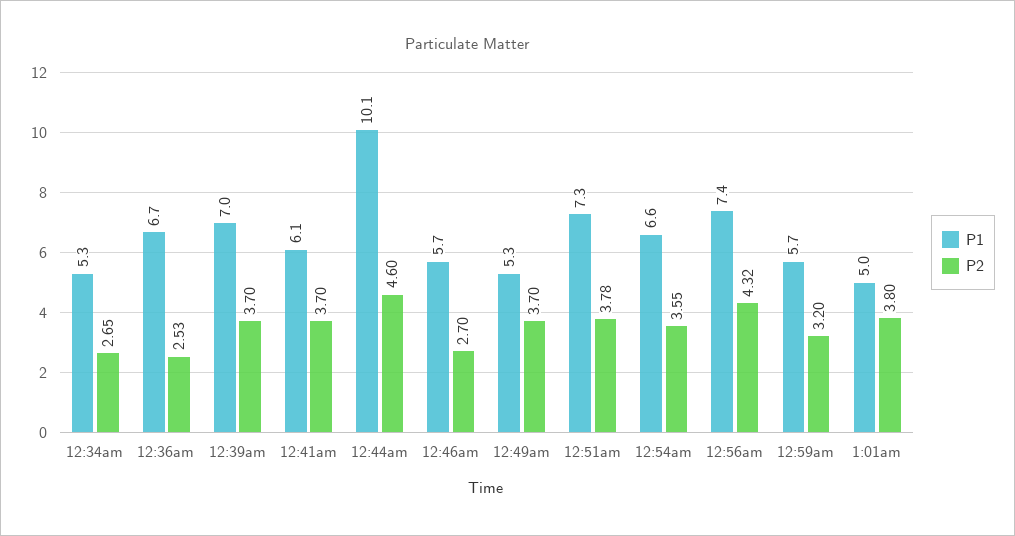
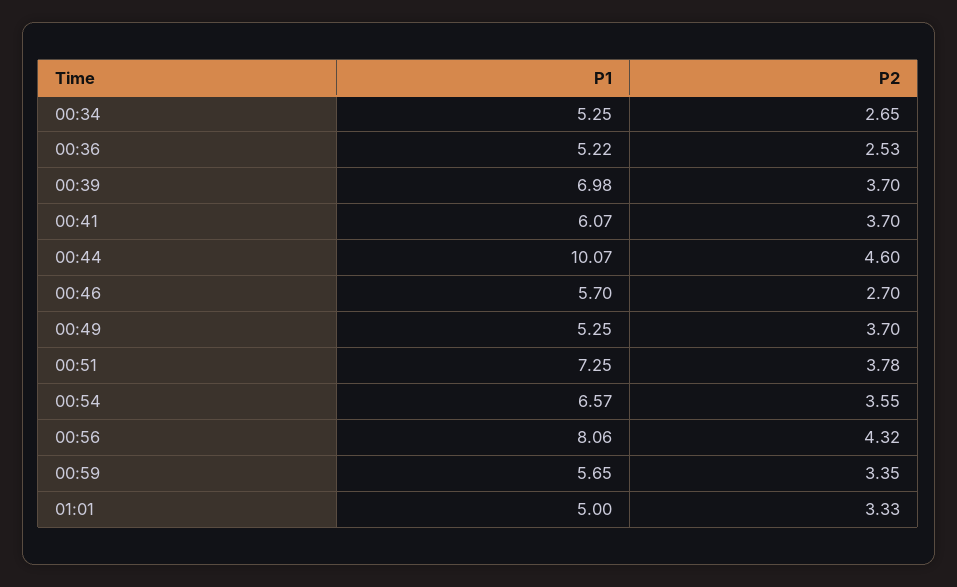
P1, 12:36am: 6.7 -> 5.22
P1, 12:56am: 7.4 -> 8.06
P2, 12:59am: 3.2 -> 3.35
P2, 1:01am: 3.8 -> 3.33

